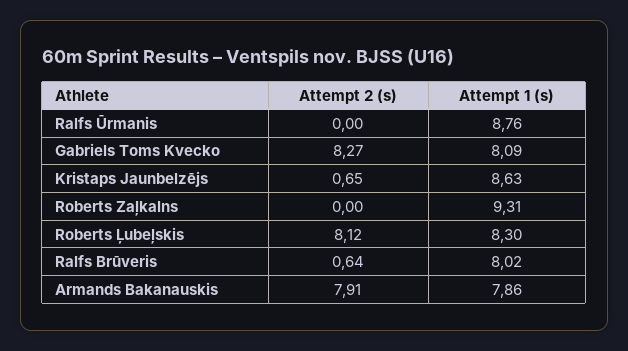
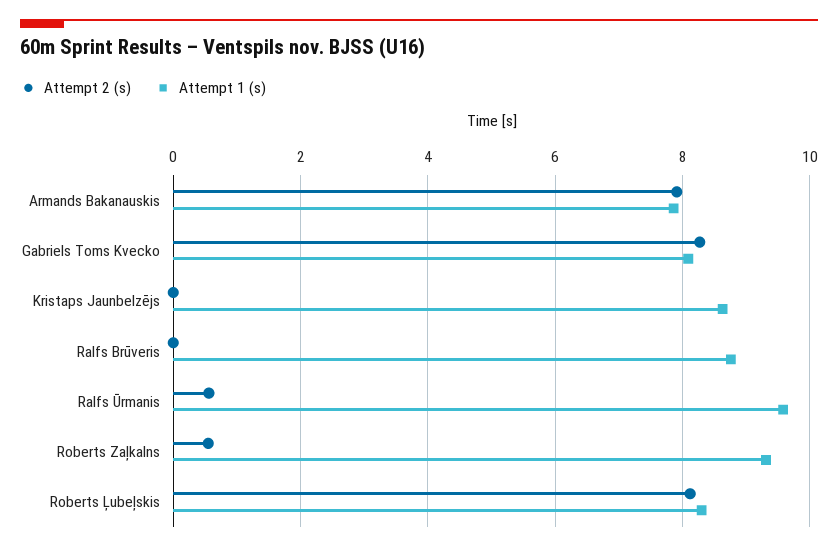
Attempt 2 (s), Ralfs Ūrmanis: 0 -> 0.6
Attempt 1 (s), Ralfs Ūrmanis: 8.76 -> 9.6
Attempt 2 (s), Kristaps Jaunbelzējs: 0.65 -> 0
Attempt 2 (s), Roberts Zaļkalns: 0 -> 0.6
Attempt 2 (s), Ralfs Brūveris: 0.64 -> 0
Attempt 1 (s), Ralfs Brūveris: 8.02 -> 8.8

